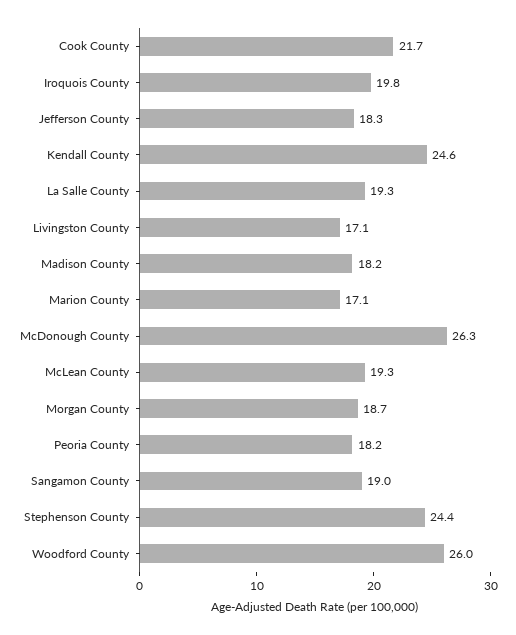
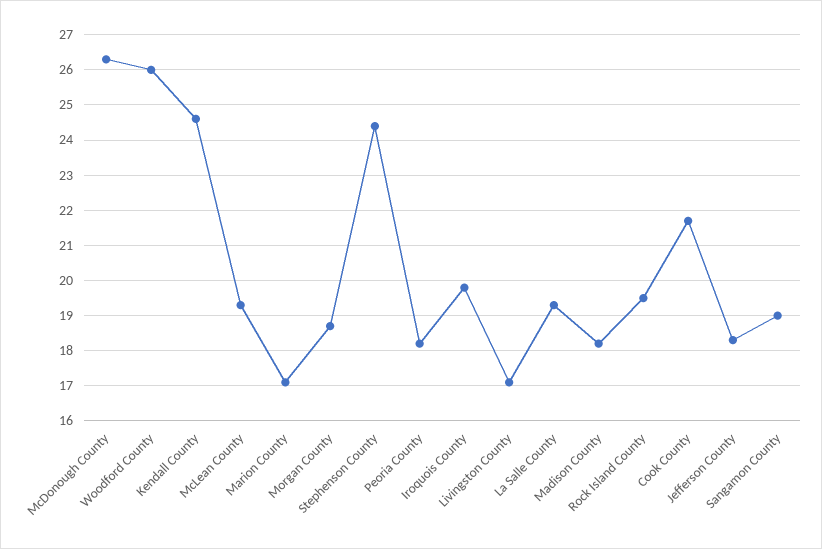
Rock Island County: none -> 19.5

